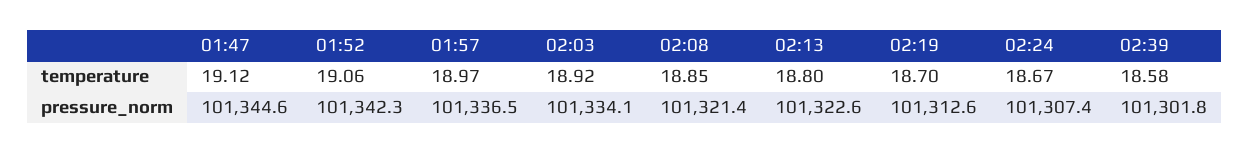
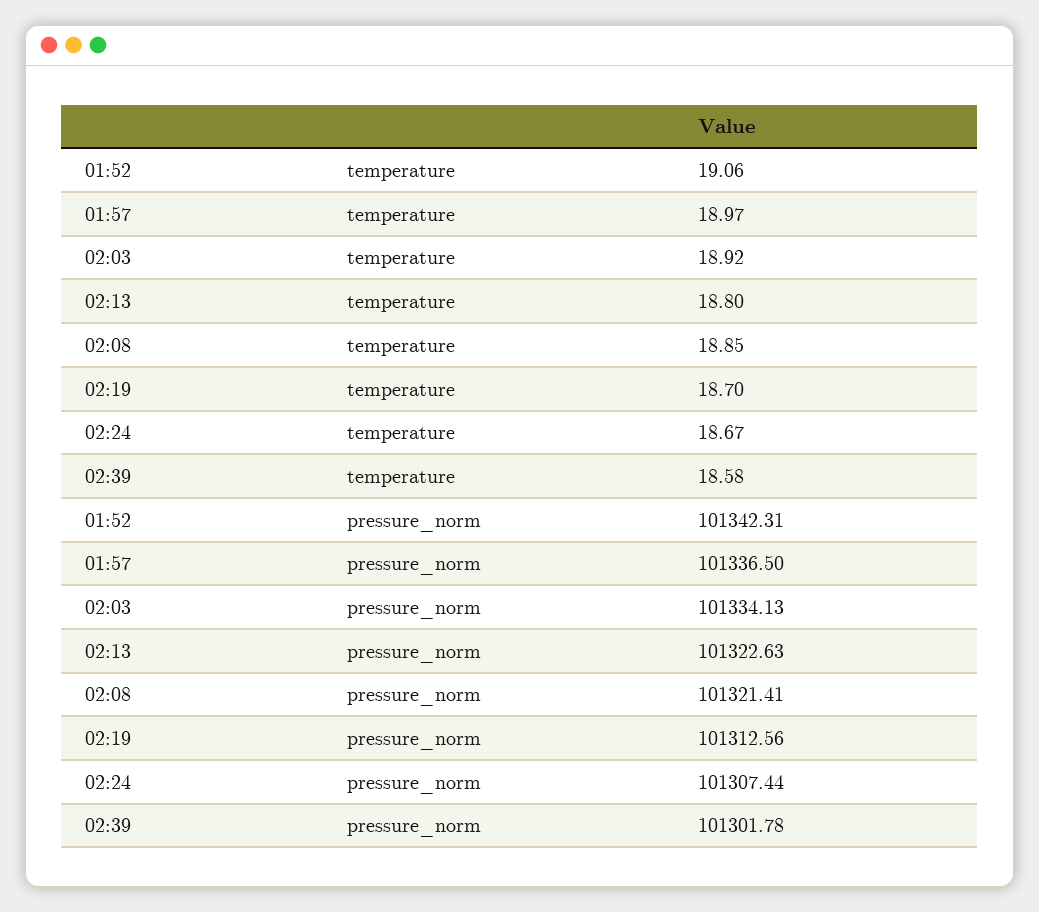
01:47, temperature: 19.12 -> none
01:47, pressure_norm: 101344.6 -> none

